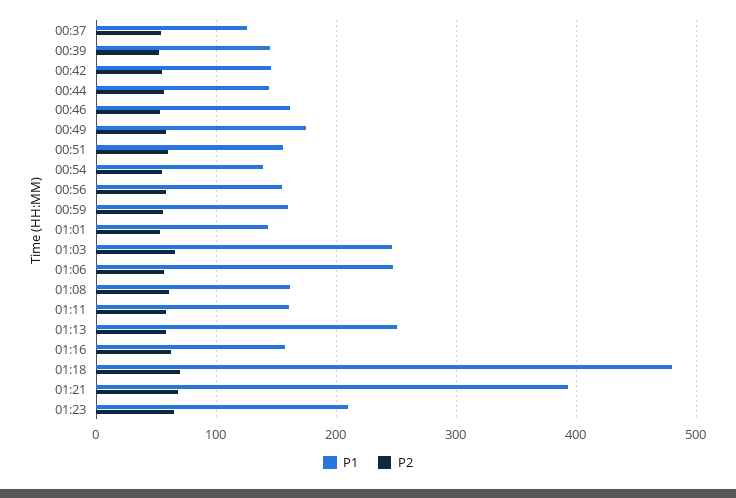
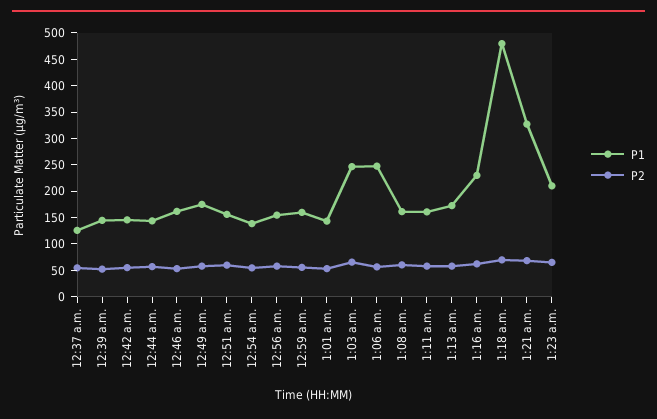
P1, 01:13: 250 -> 175
P1, 01:16: 160 -> 225
P1, 01:21: 390 -> 325

